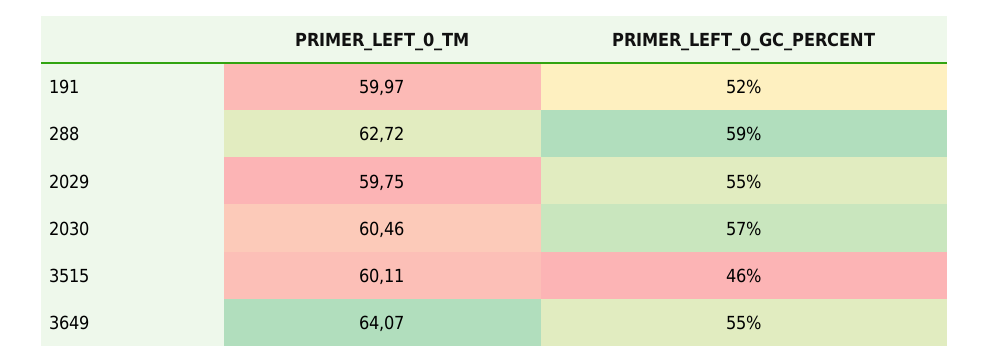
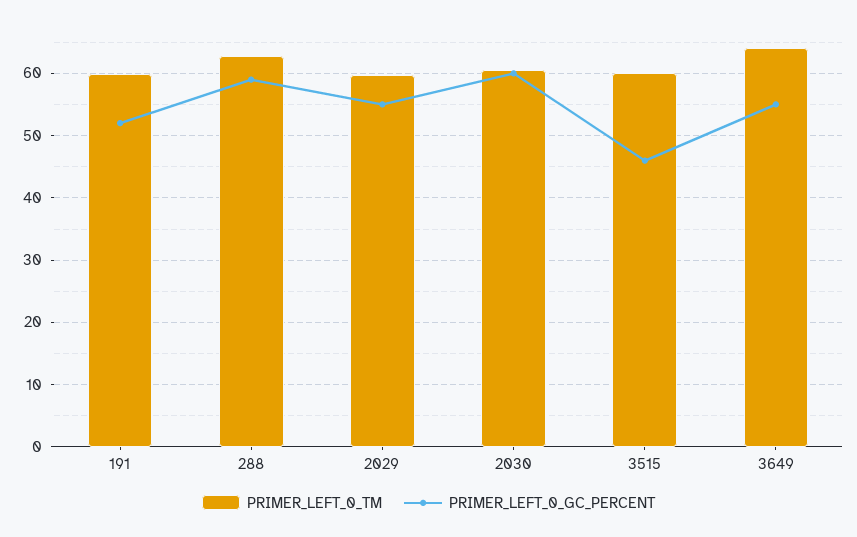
PRIMER_LEFT_0_GC_PERCENT, 2030: 57 -> 60

